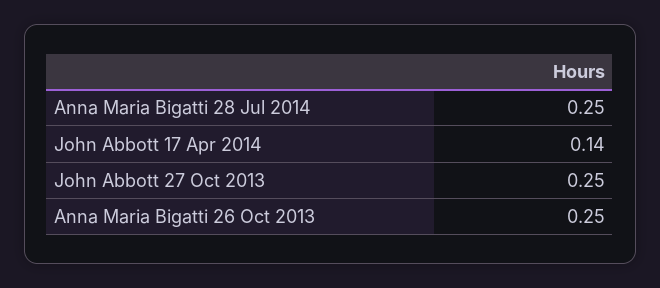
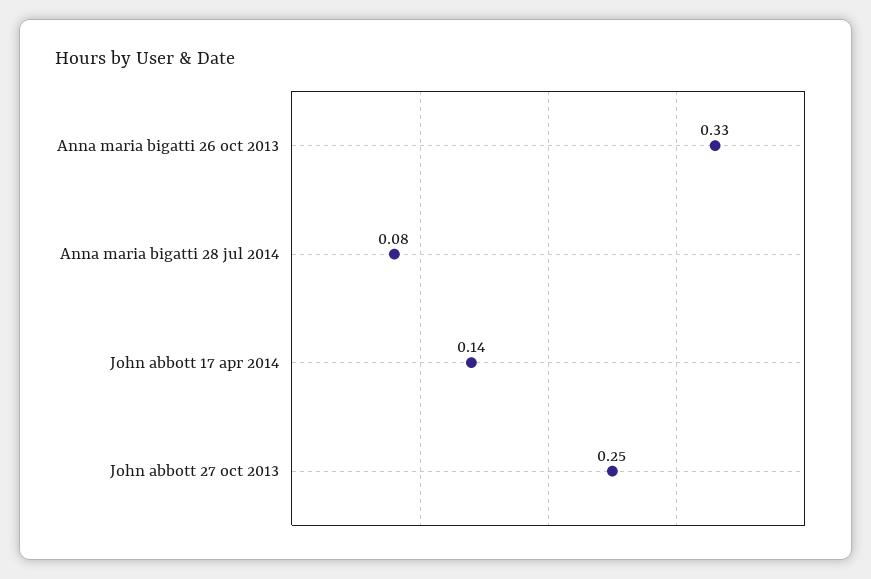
Anna Maria Bigatti 28 Jul 2014: 0.25 -> 0.08
Anna Maria Bigatti 26 Oct 2013: 0.25 -> 0.33

